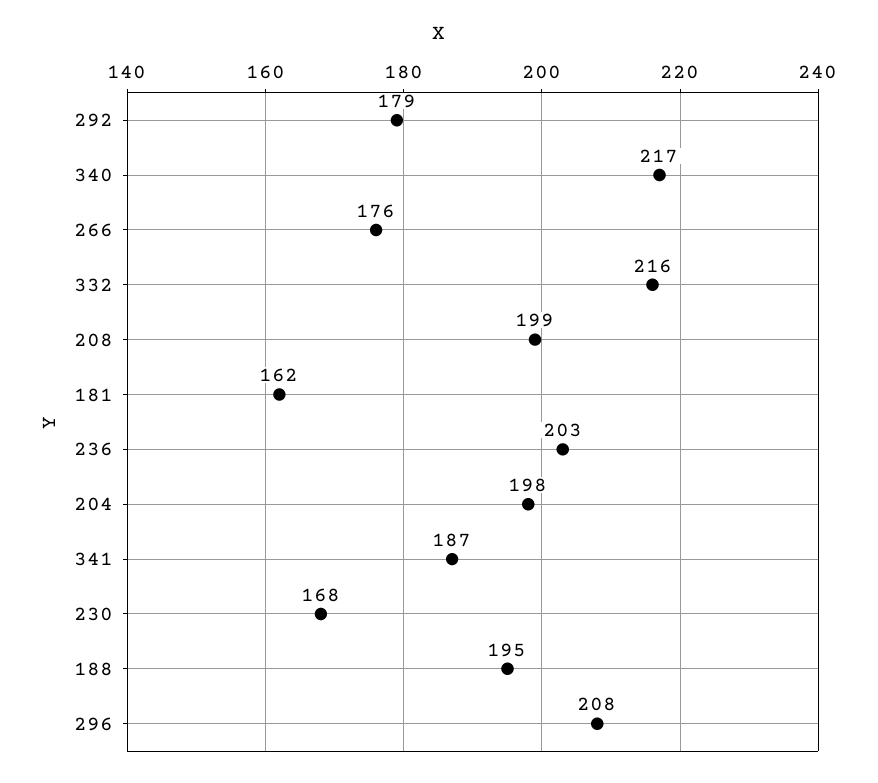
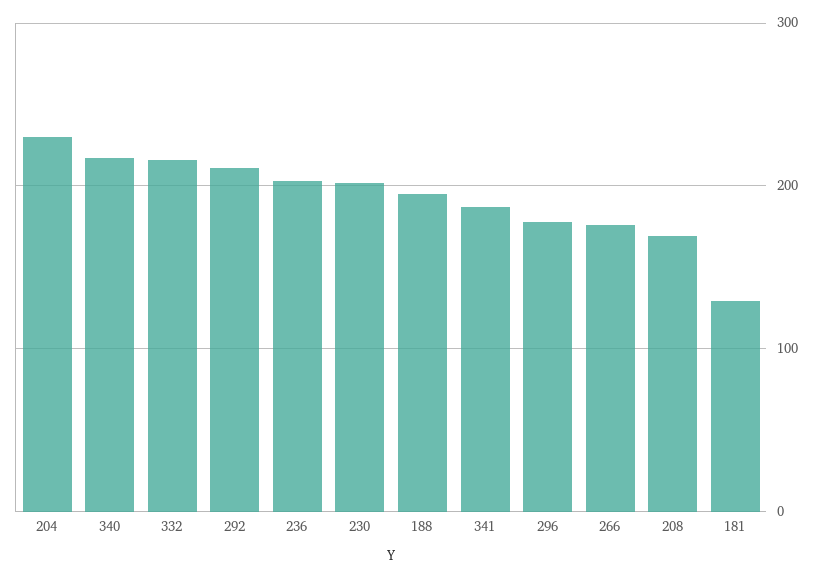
292: 179 -> 210
208: 199 -> 170
181: 162 -> 130
204: 198 -> 230
230: 168 -> 200
296: 208 -> 180

